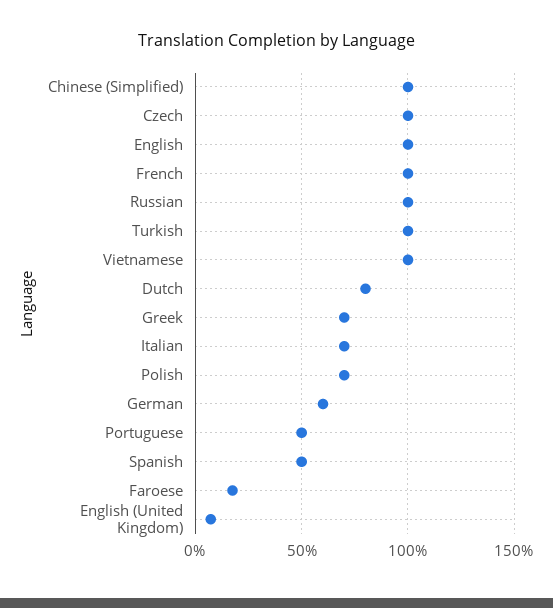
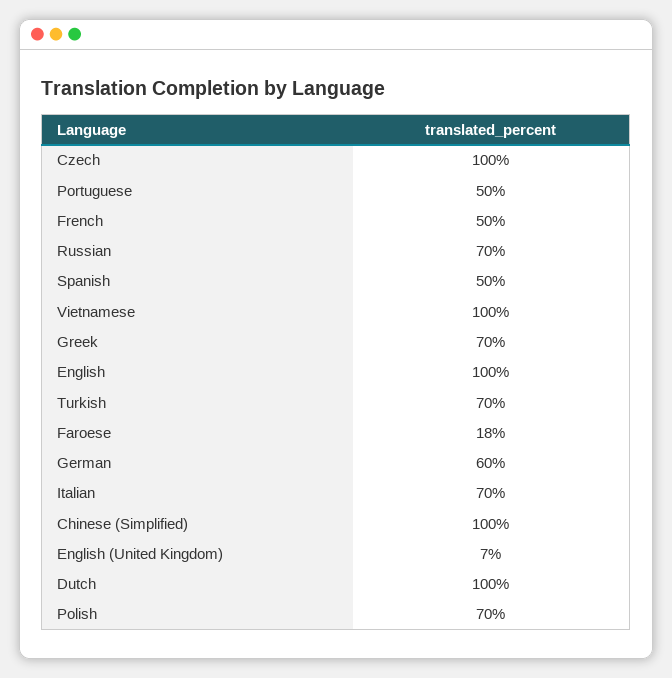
French: 100 -> 50
Russian: 100 -> 70
Turkish: 100 -> 70
Dutch: 80 -> 100

